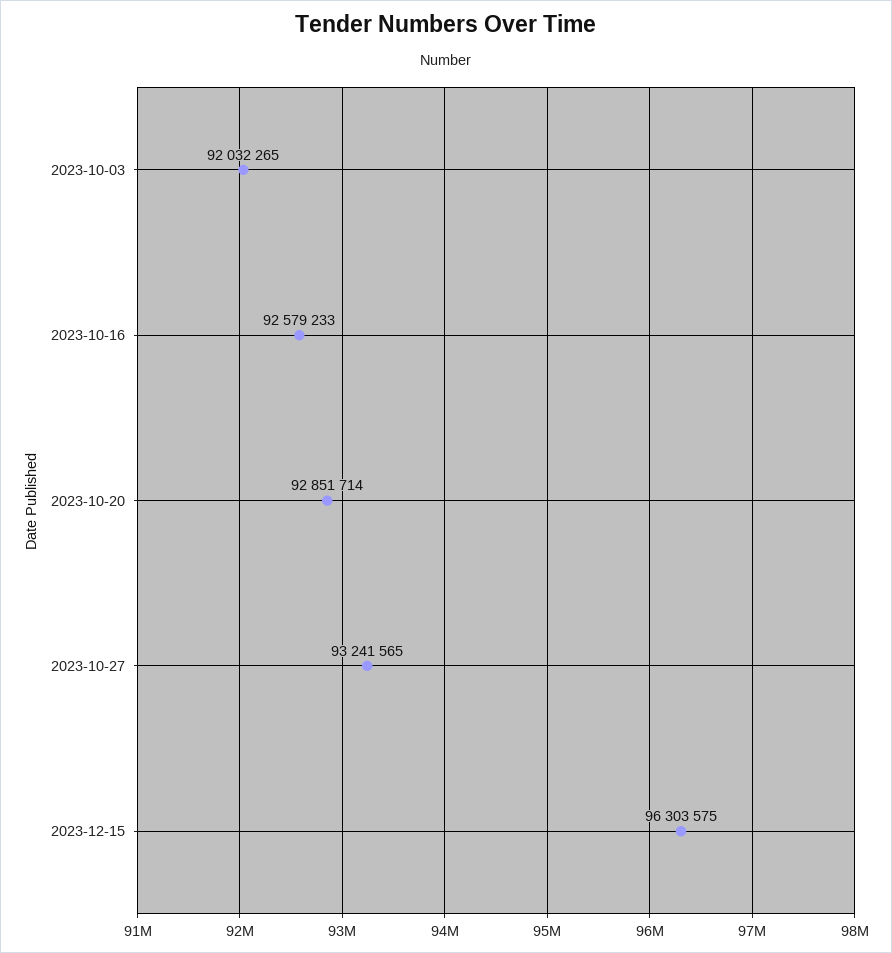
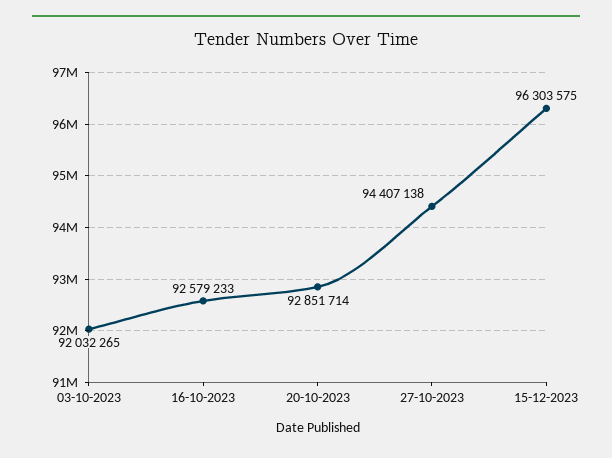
2023-10-27: 93241565 -> 94407138

